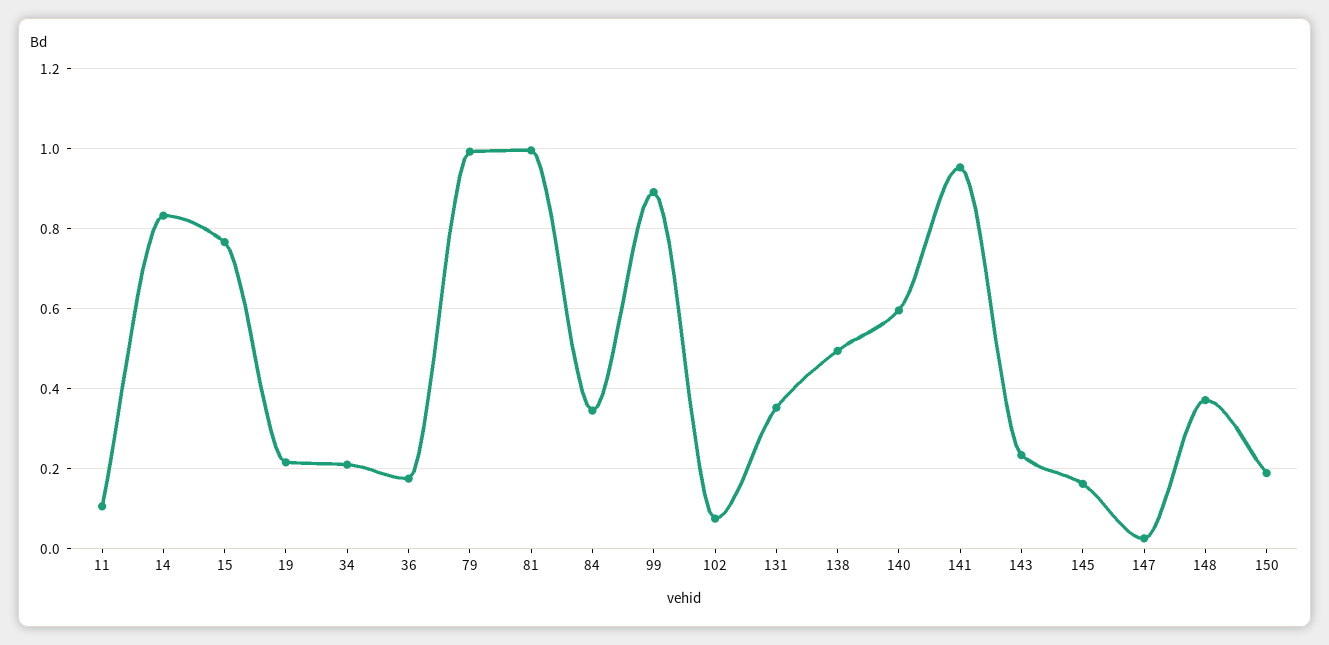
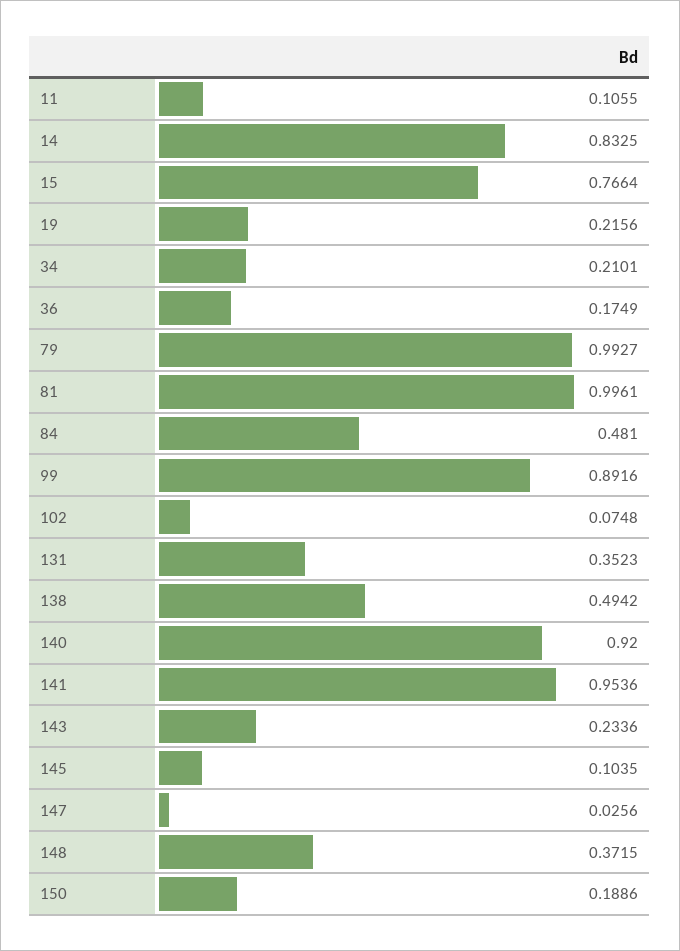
84: 0.34 -> 0.481
140: 0.6 -> 0.92
145: 0.16 -> 0.1035

